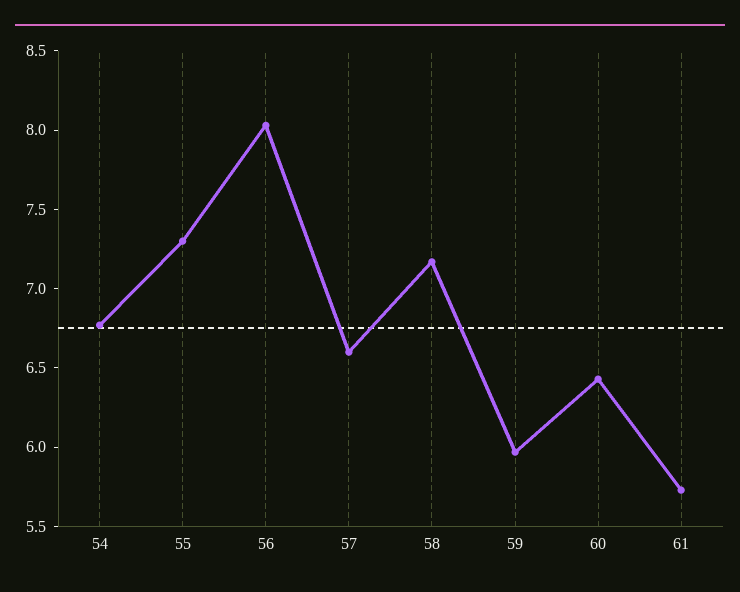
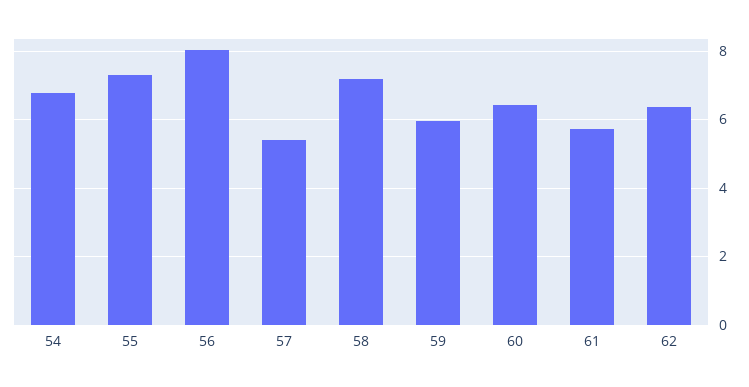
57: 6.6 -> 5.4
62: none -> 6.4

